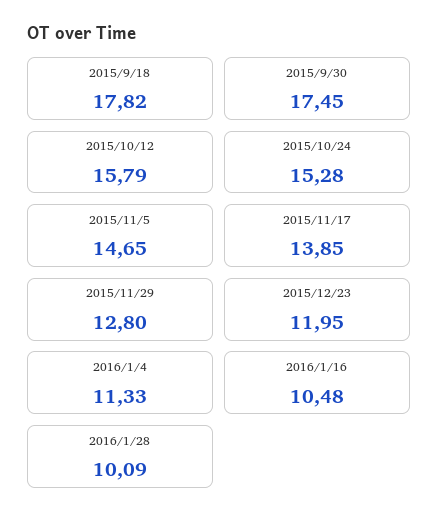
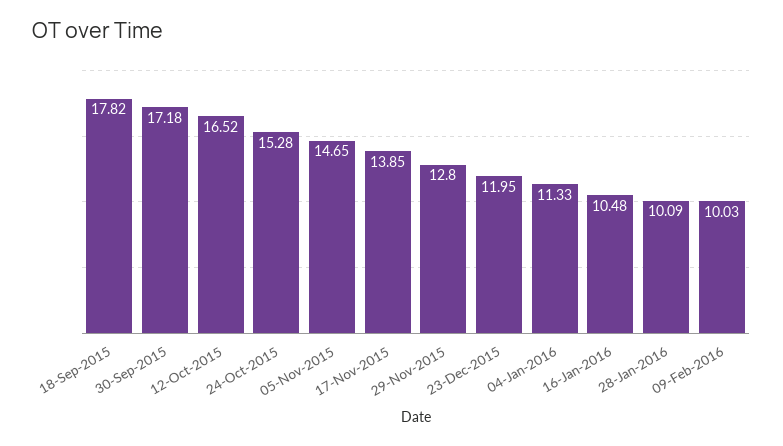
2015/9/30: 17.45 -> 17.18
2015/10/12: 15.79 -> 16.52
09-Feb-2016: none -> 10.03

